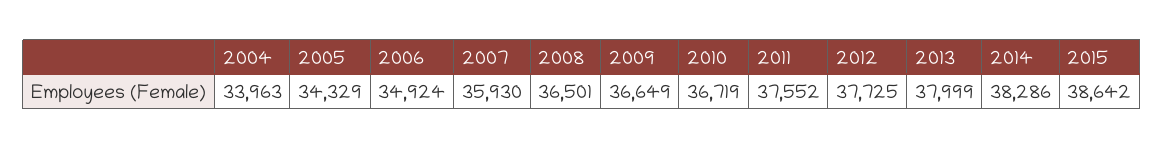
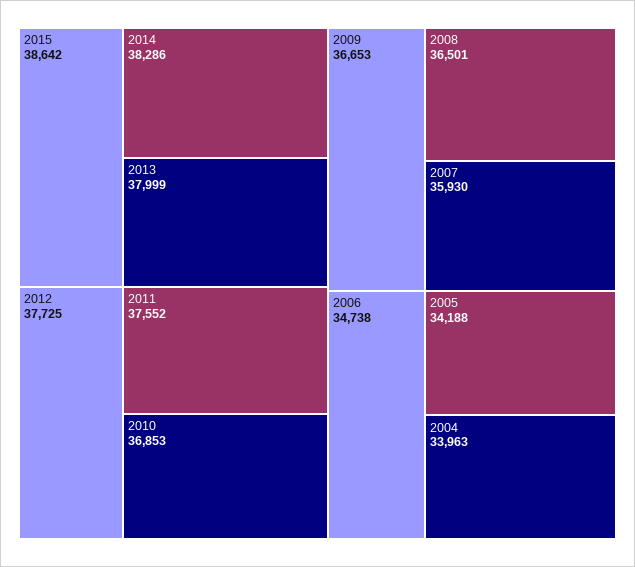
2005: 34329 -> 34188
2006: 34924 -> 34738
2009: 36649 -> 36653
2010: 36719 -> 36853

